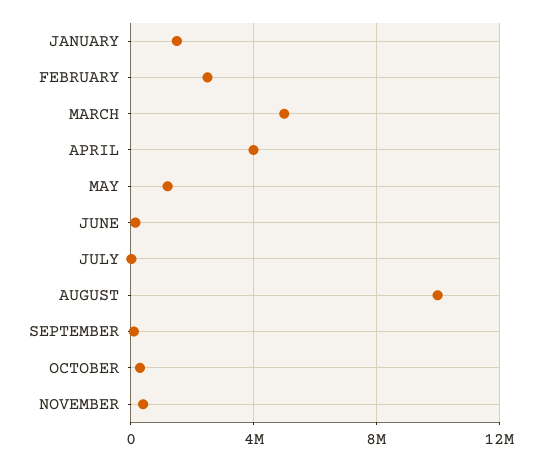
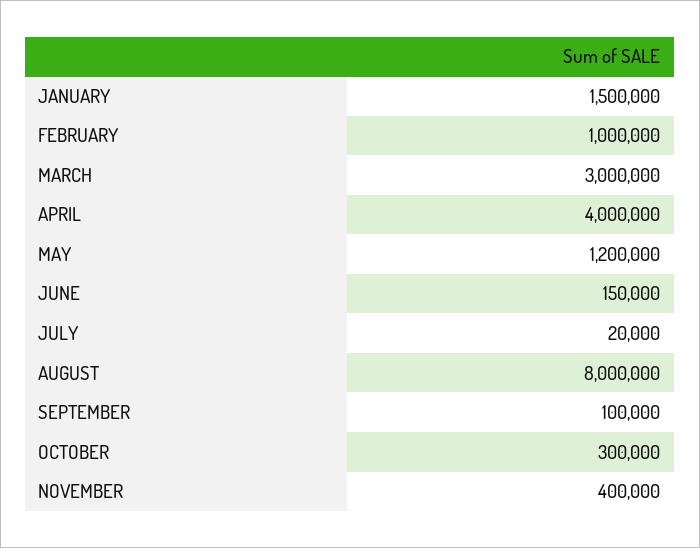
FEBRUARY: 2500000 -> 1000000
MARCH: 5000000 -> 3000000
AUGUST: 10000000 -> 8000000

